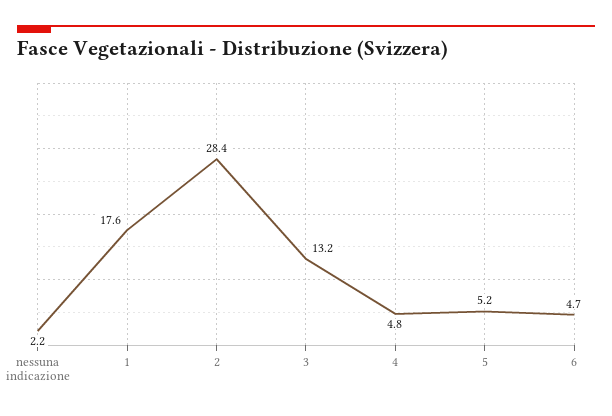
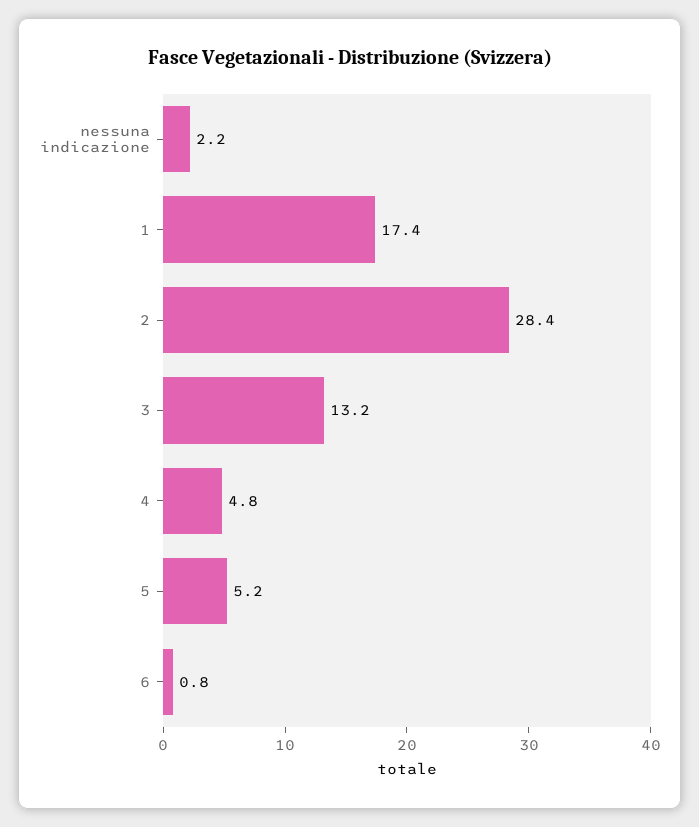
1: 17.6 -> 17.4
6: 4.7 -> 0.8

